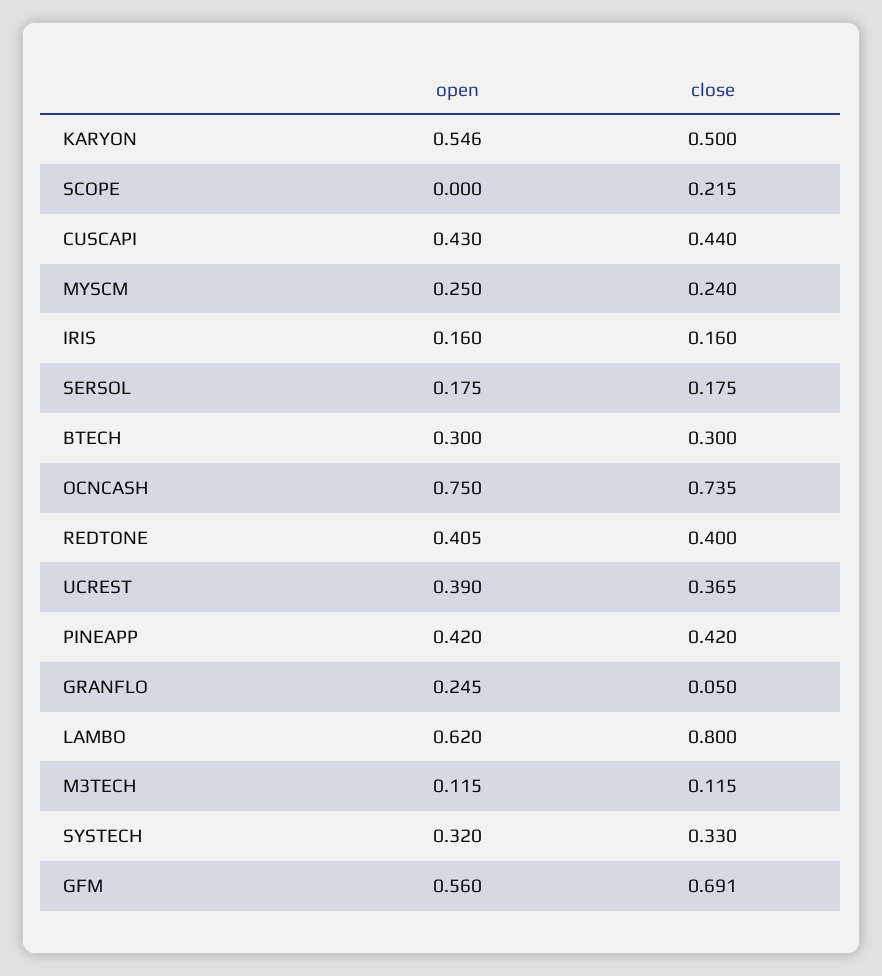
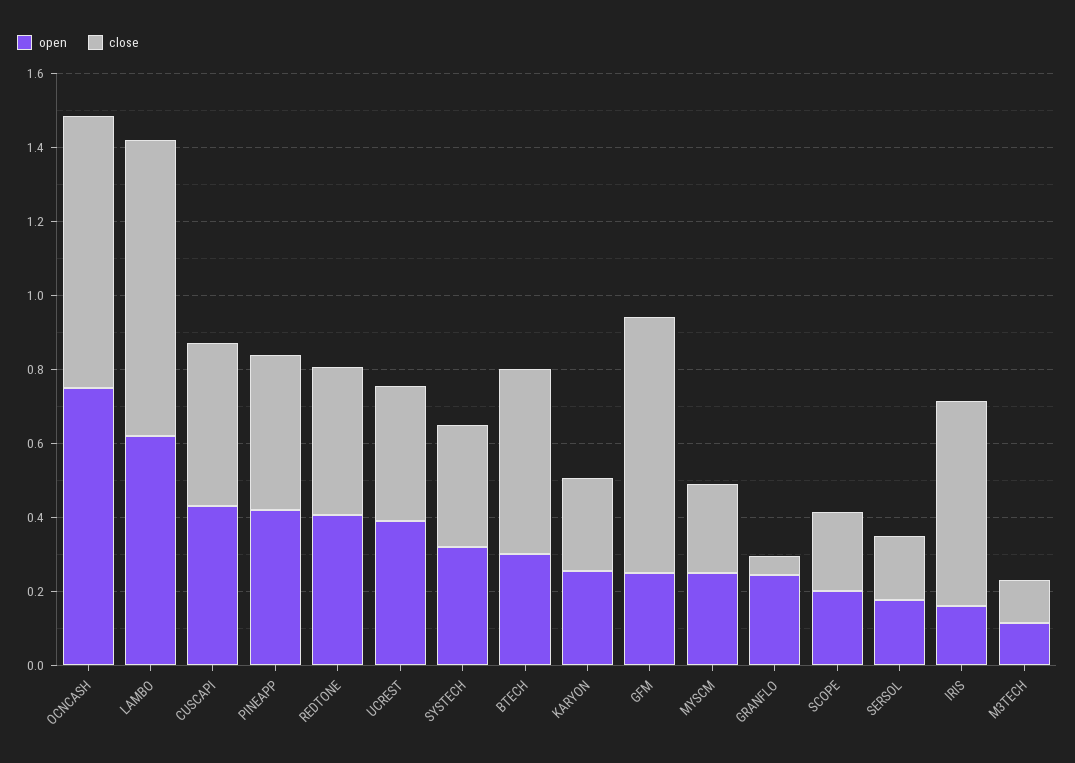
open, KARYON: 0.546 -> 0.25
close, KARYON: 0.5 -> 0.25
open, SCOPE: 0 -> 0.2
close, IRIS: 0.16 -> 0.55
close, BTECH: 0.3 -> 0.5
open, GFM: 0.56 -> 0.25

